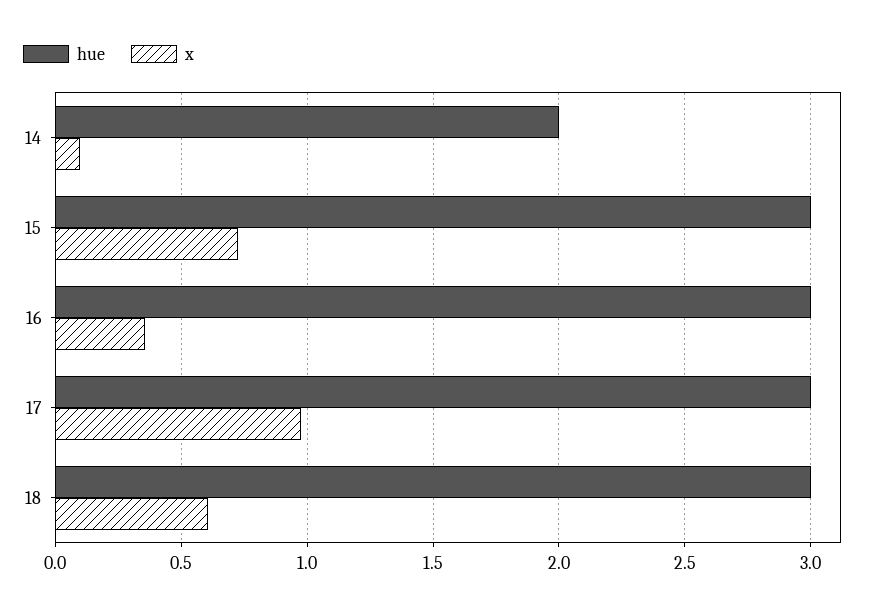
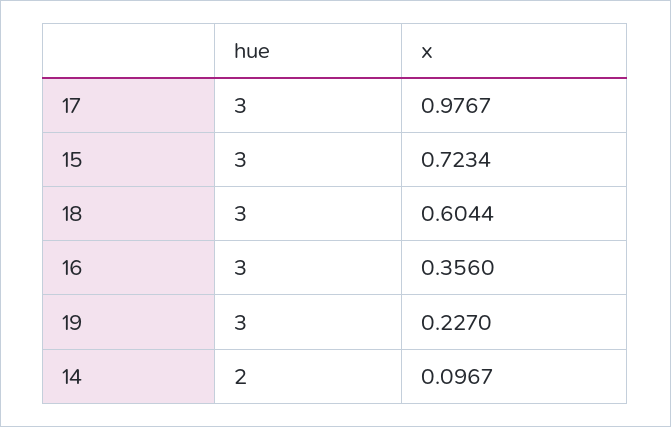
hue, 19: none -> 3
x, 19: none -> 0.227

